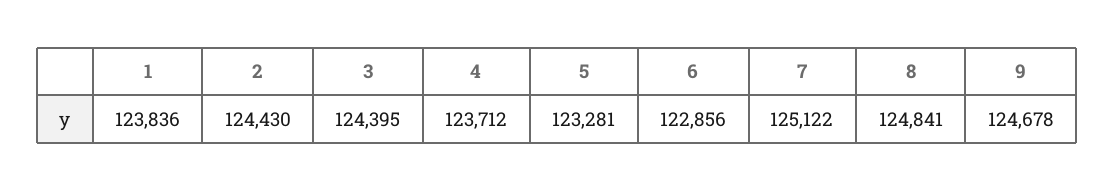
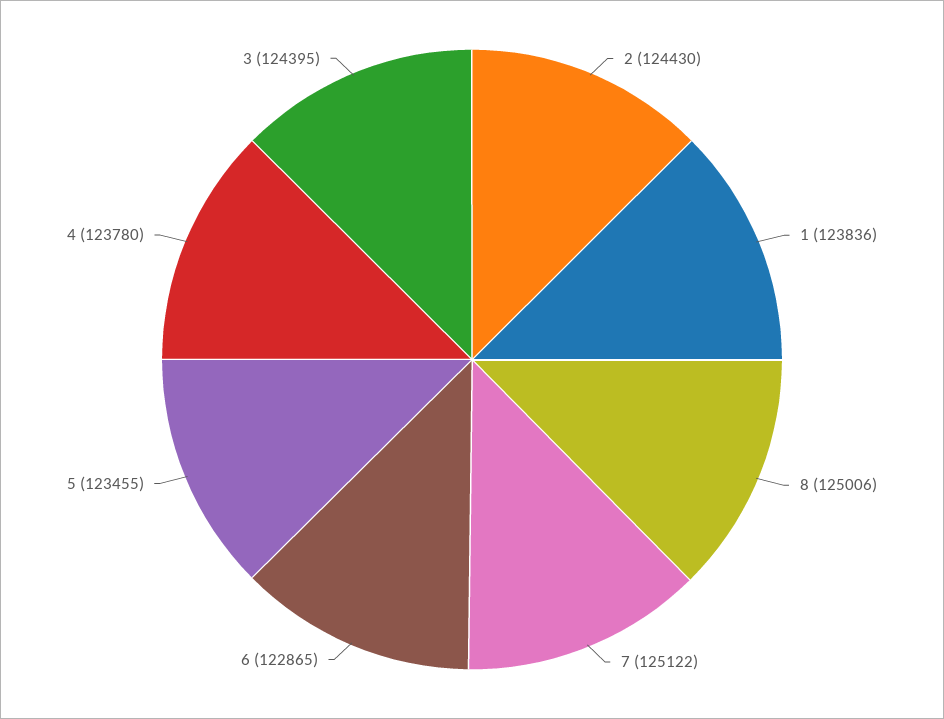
4: 123712 -> 123780
5: 123281 -> 123455
6: 122856 -> 122865
8: 124841 -> 125006
9: 124678 -> none

